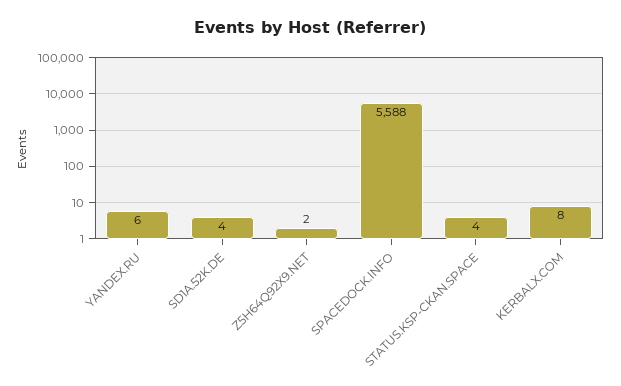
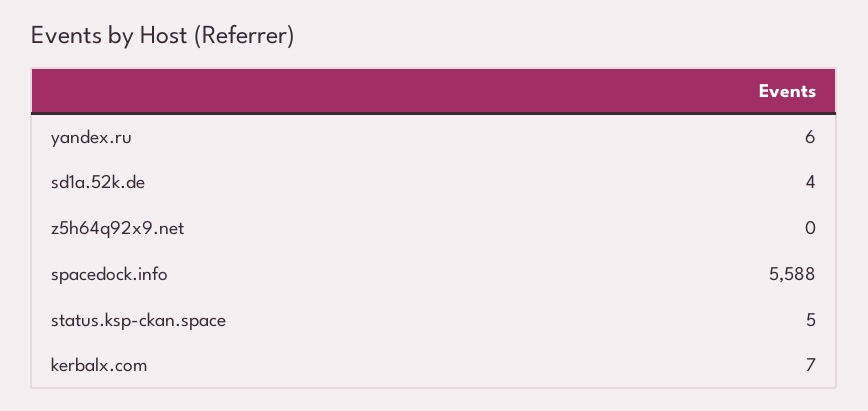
Z5H64Q92X9.NET: 2 -> 0
STATUS.KSP-CKAN.SPACE: 4 -> 5
KERBALX.COM: 8 -> 7

